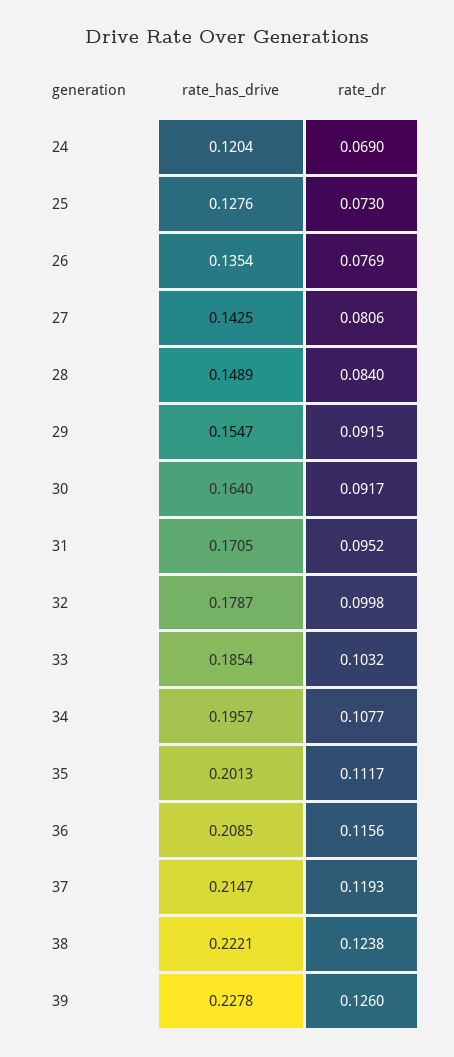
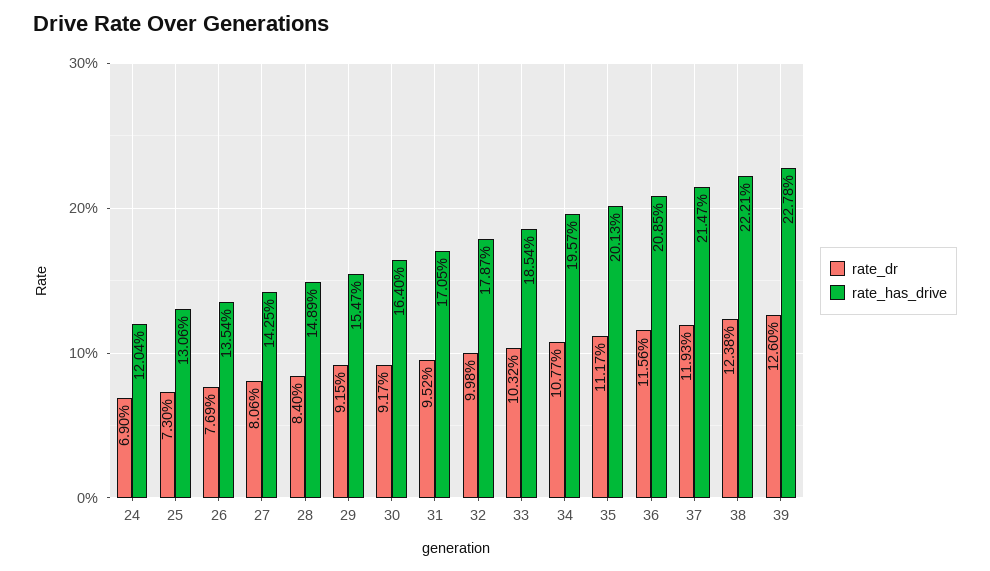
rate_has_drive, 25: 0.1276 -> 0.1306

